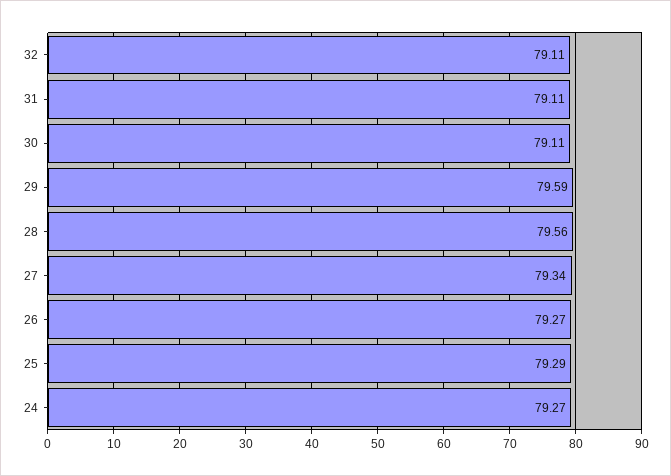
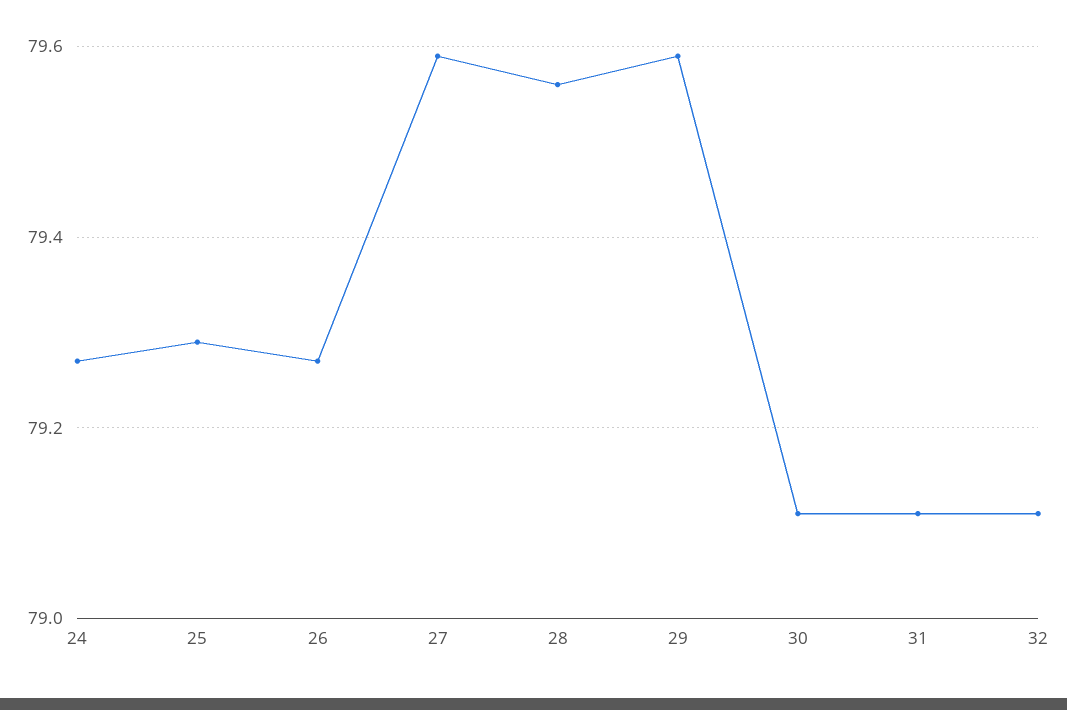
27: 79.34 -> 79.6

